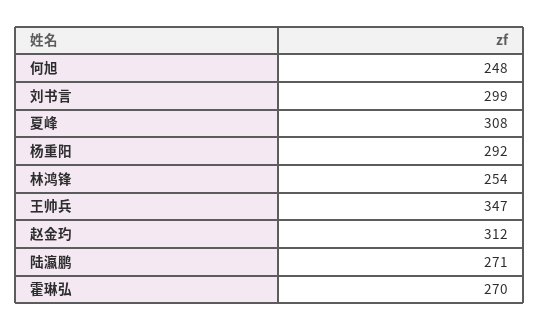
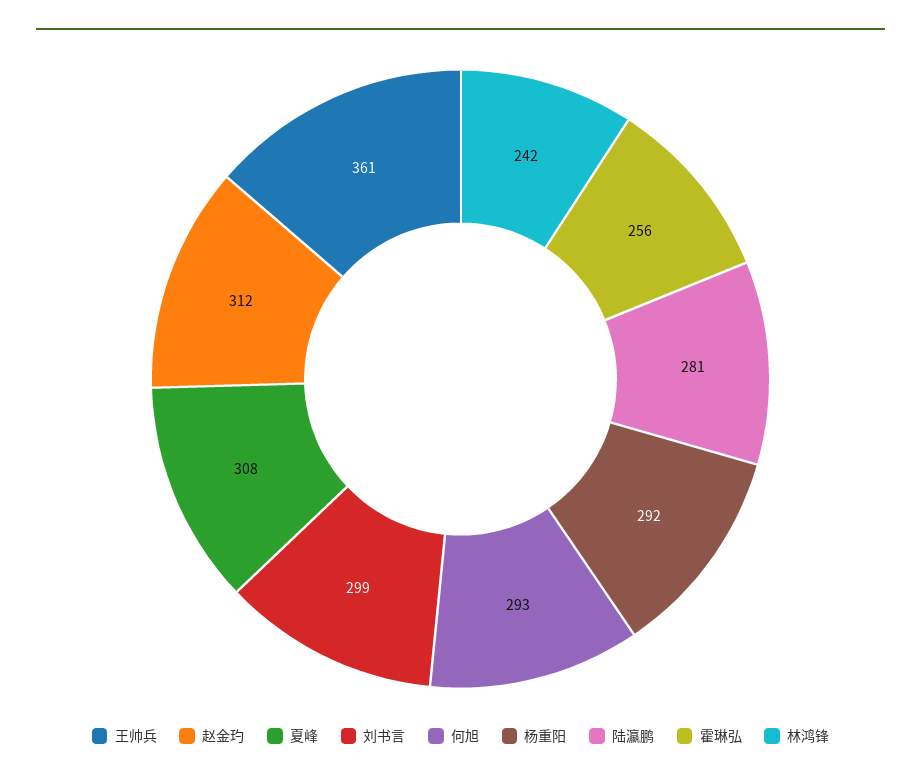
何旭: 248 -> 293
林鸿锋: 254 -> 242
王帅兵: 347 -> 361
陆瀛鹏: 271 -> 281
霍琳弘: 270 -> 256

